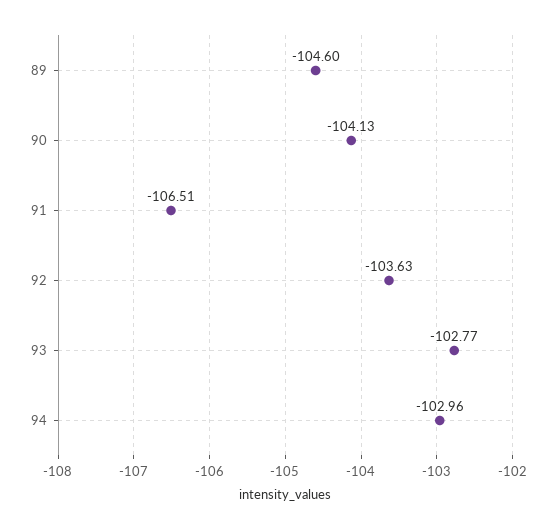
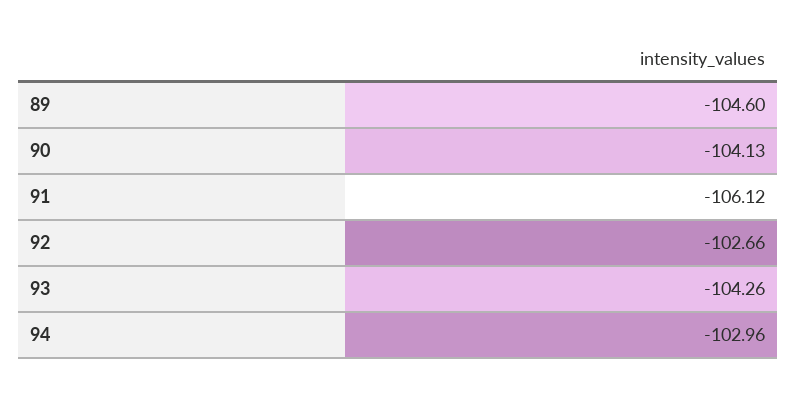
91: -106.51 -> -106.12
92: -103.63 -> -102.66
93: -102.77 -> -104.26

